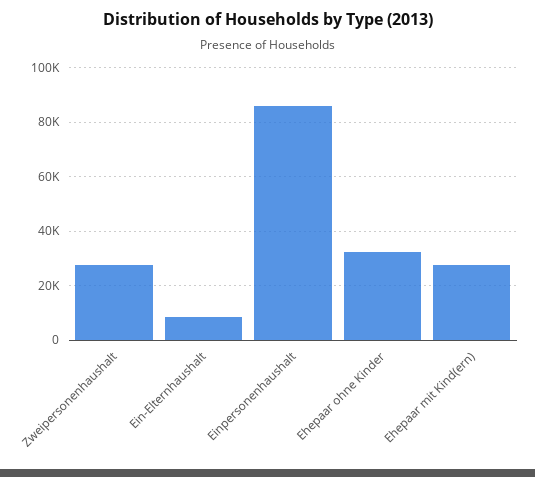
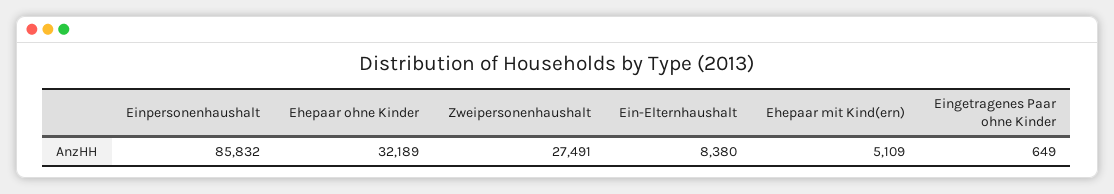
Ehepaar mit Kind(ern): 27500 -> 5109
Eingetragenes Paar ohne Kinder: none -> 649

